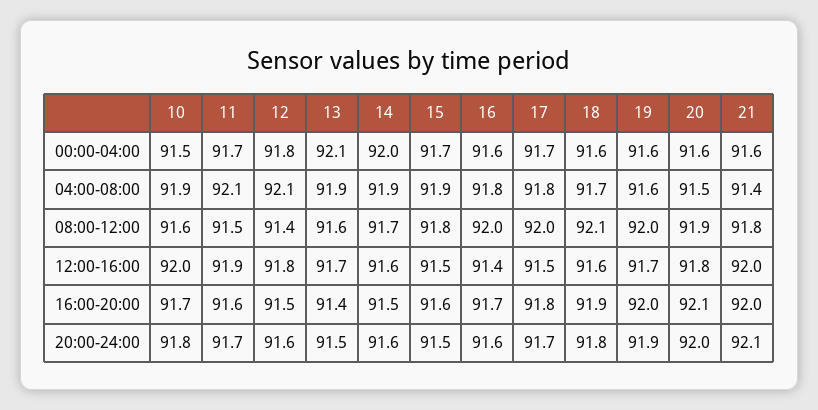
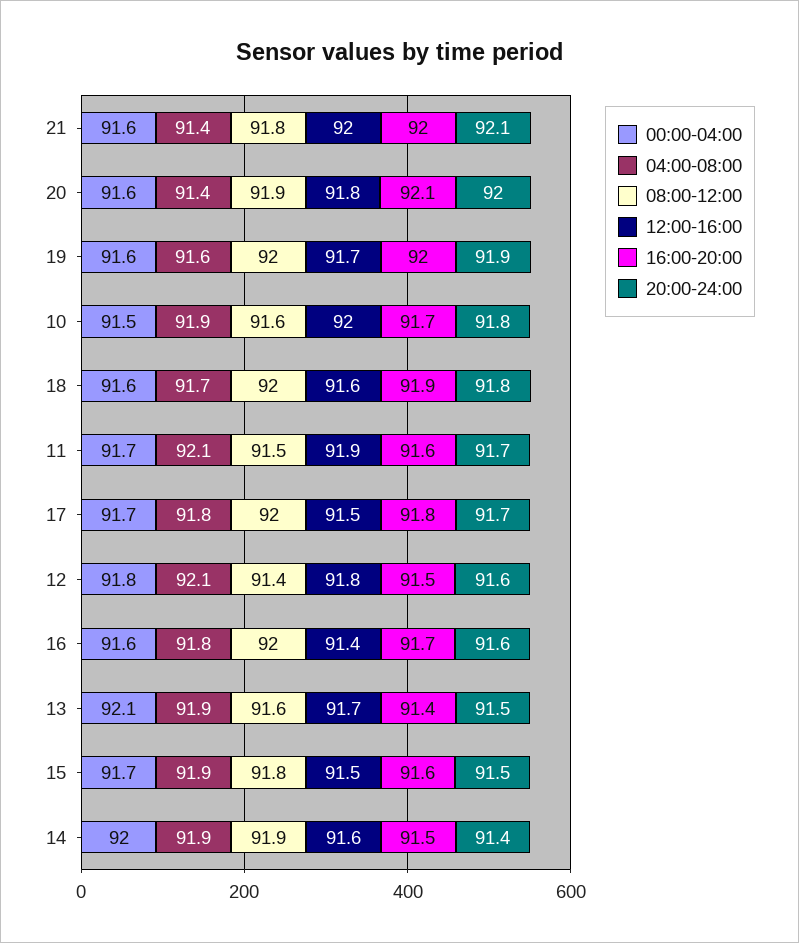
04:00-08:00, 20: 91.5 -> 91.4
08:00-12:00, 14: 91.7 -> 91.9
08:00-12:00, 18: 92.1 -> 92
20:00-24:00, 14: 91.6 -> 91.4

